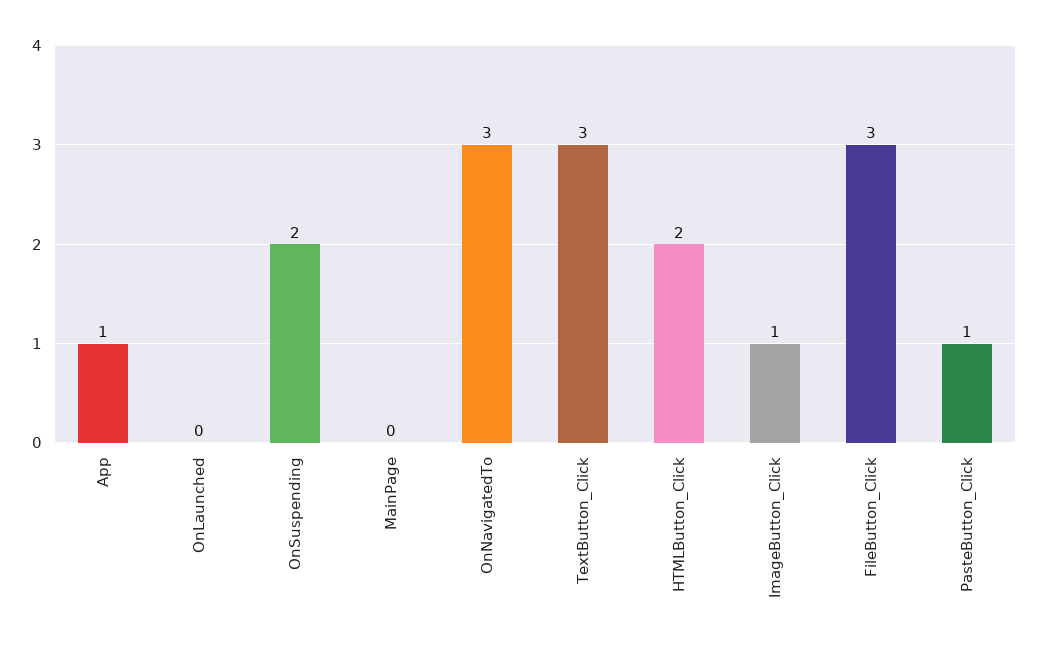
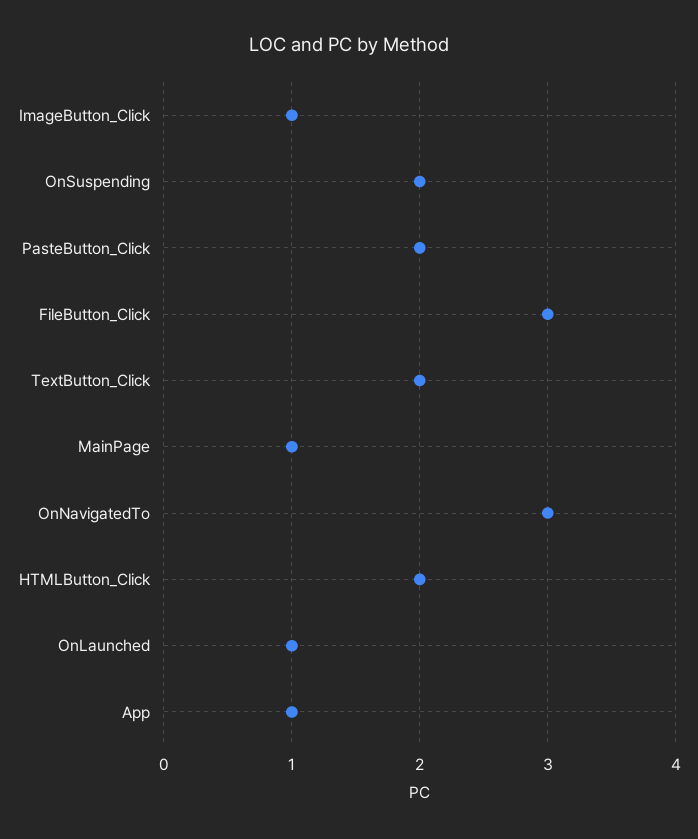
OnLaunched: 0 -> 1
MainPage: 0 -> 1
TextButton_Click: 3 -> 2
PasteButton_Click: 1 -> 2

